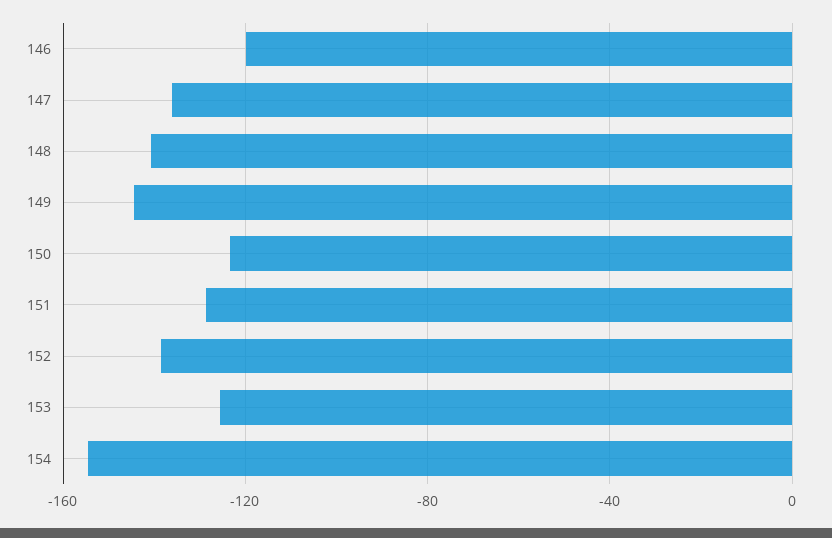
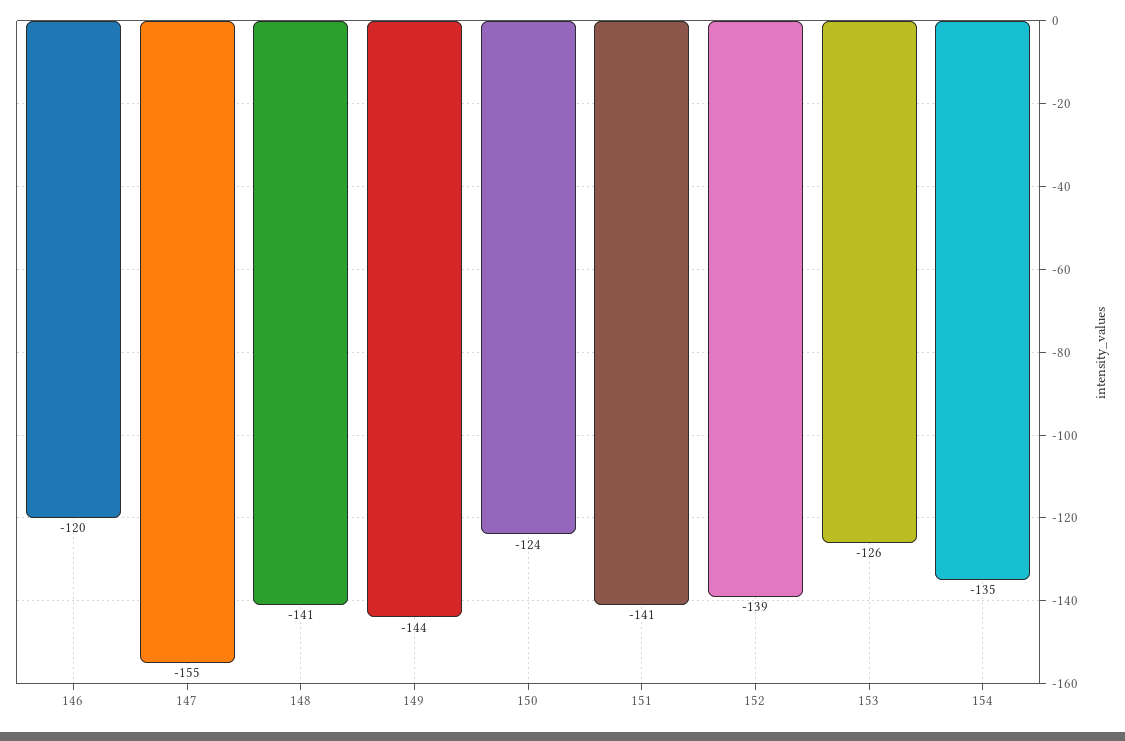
147: -135 -> -155
151: -130 -> -141
154: -155 -> -135

